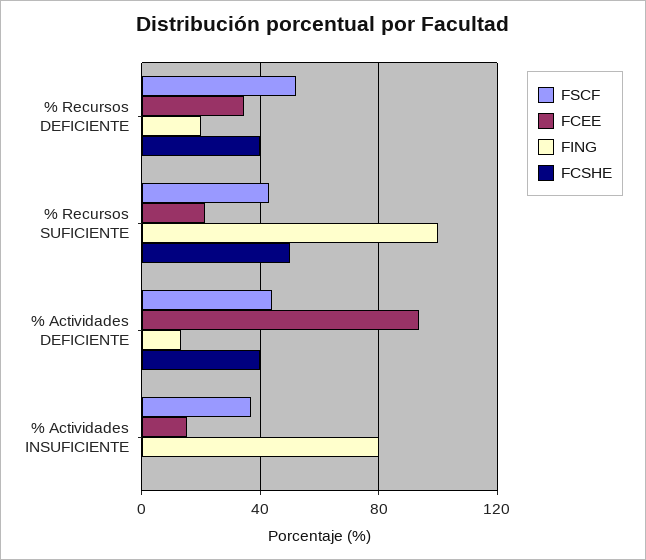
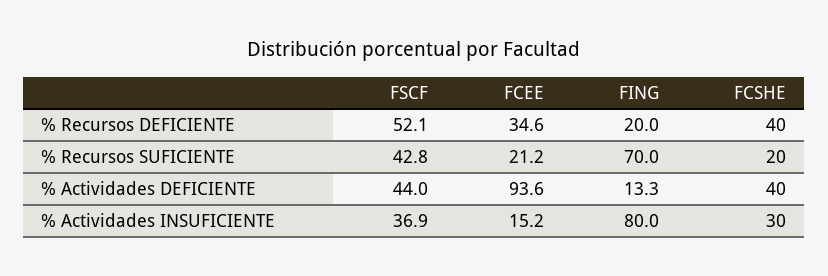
FING, % Recursos SUFICIENTE: 100 -> 70
FCSHE, % Recursos SUFICIENTE: 50 -> 20
FCSHE, % Actividades INSUFICIENTE: 0 -> 30

